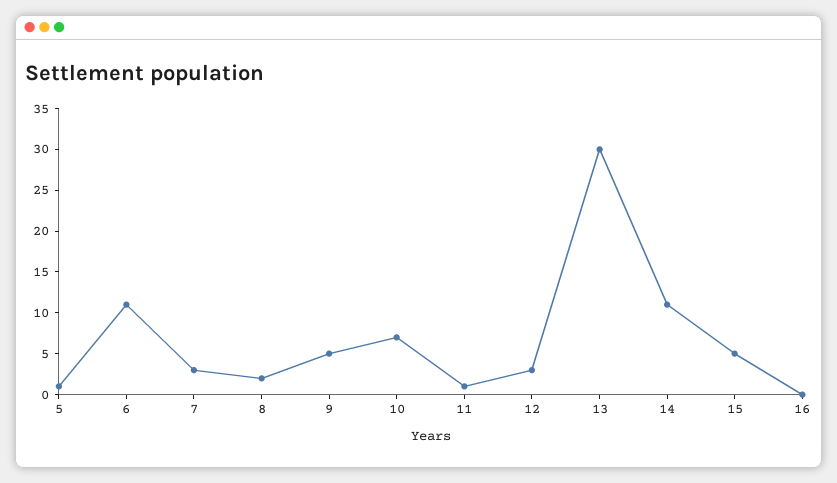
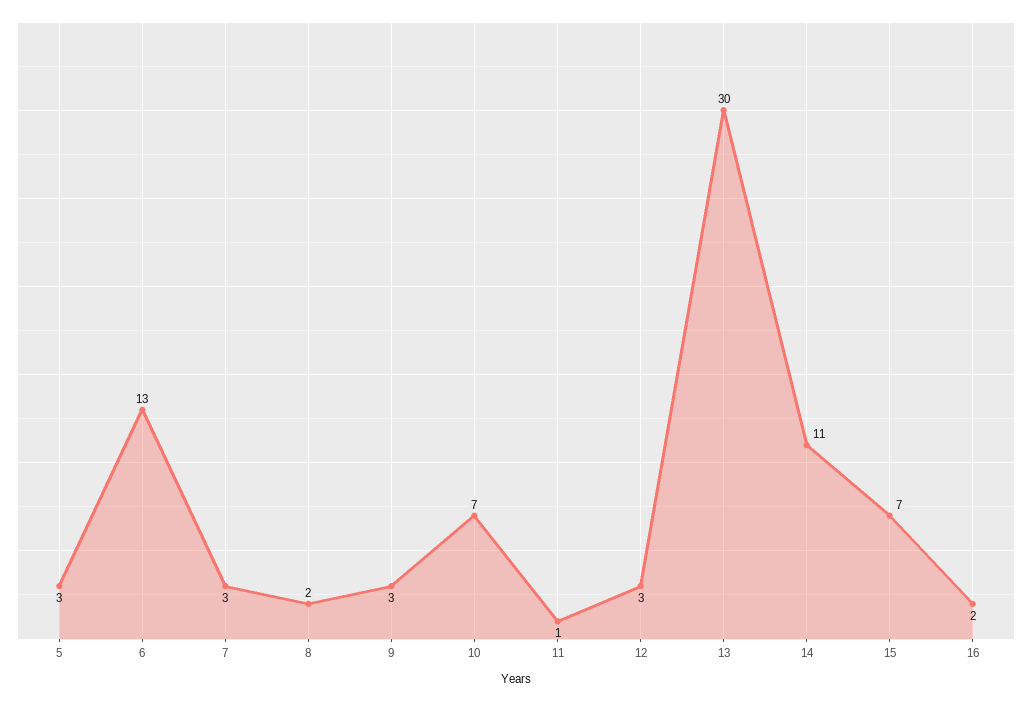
5: 1 -> 3
6: 11 -> 13
9: 5 -> 3
15: 5 -> 7
16: 0 -> 2

